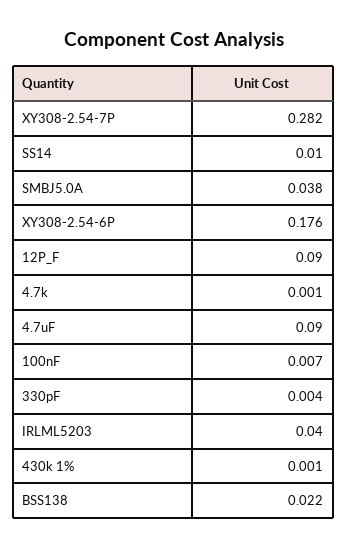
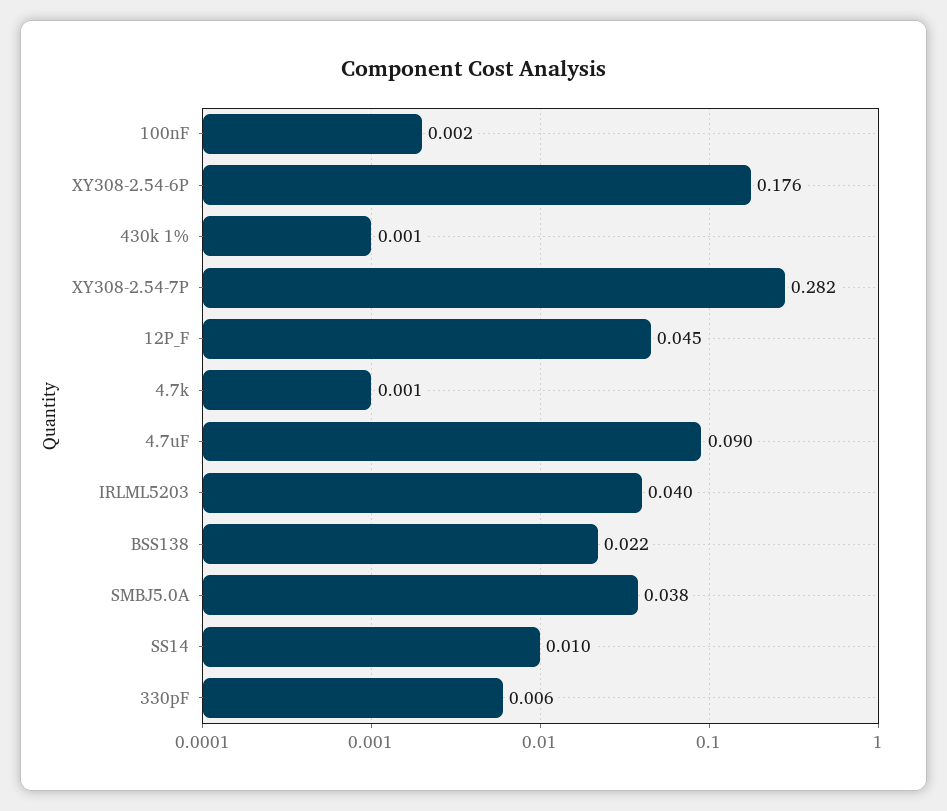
12P_F: 0.09 -> 0.045
100nF: 0.007 -> 0.002
330pF: 0.004 -> 0.006

